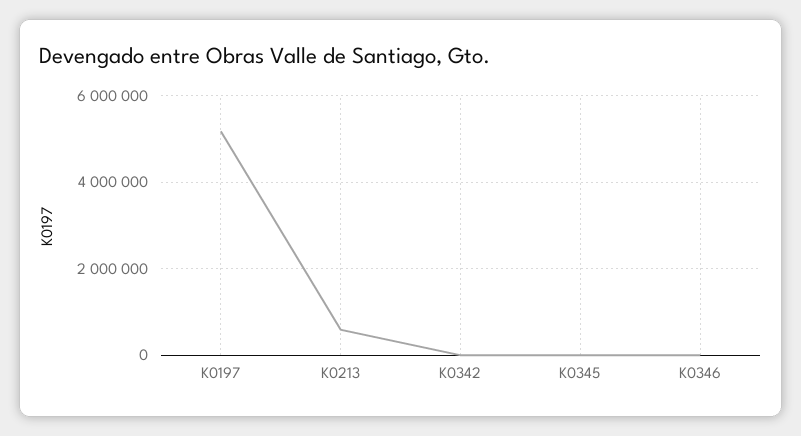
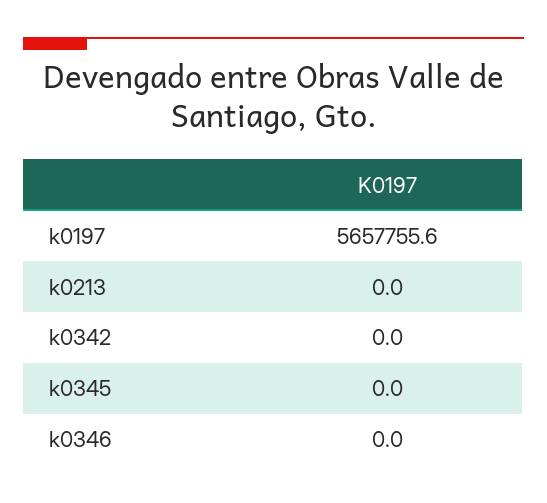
K0197: 5200000 -> 5657755.6
K0213: 600000 -> 0

